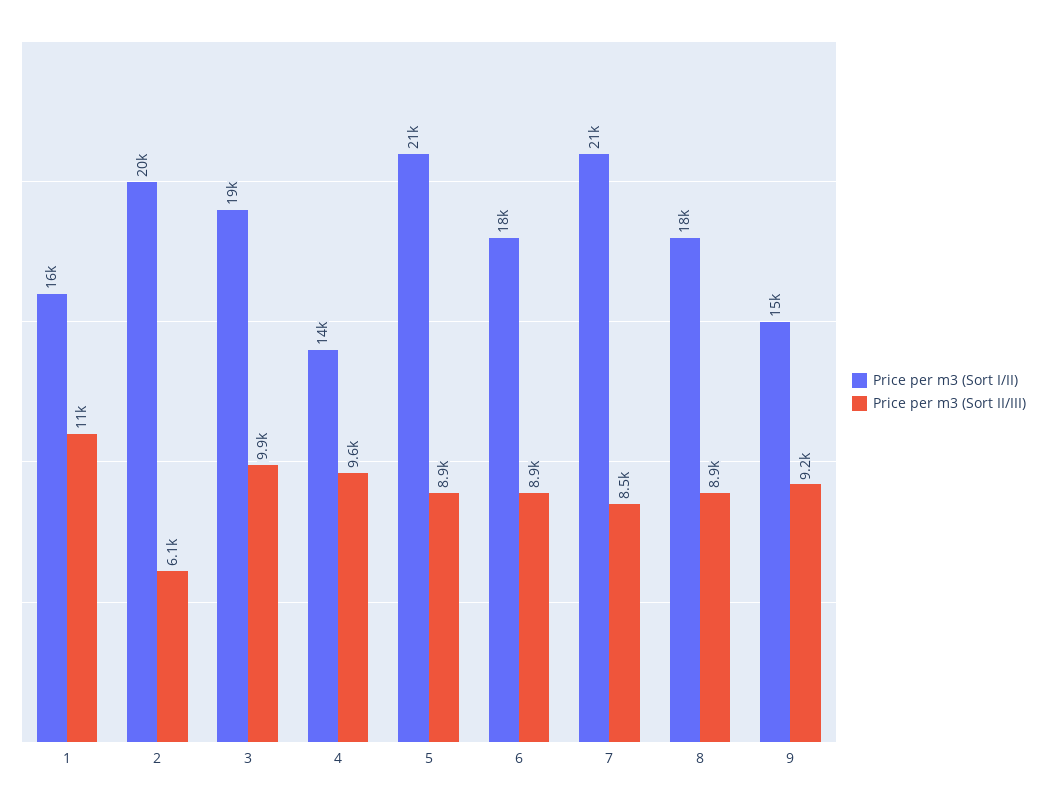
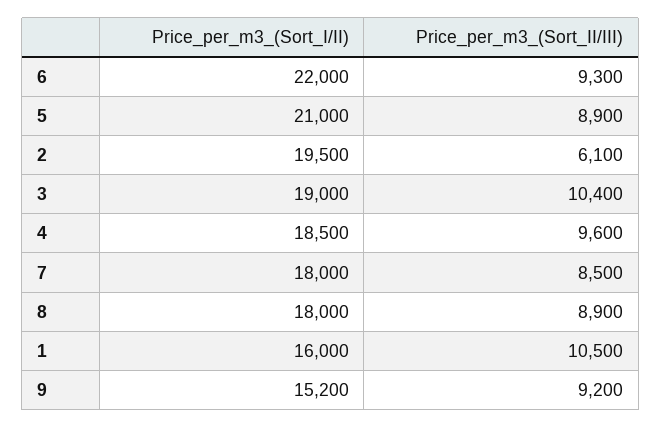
Price per m3 (Sort II/III), 3: 9900 -> 10400
Price per m3 (Sort I/II), 4: 14000 -> 18500
Price per m3 (Sort I/II), 6: 18000 -> 22000
Price per m3 (Sort II/III), 6: 8900 -> 9300
Price per m3 (Sort I/II), 7: 21000 -> 18000

